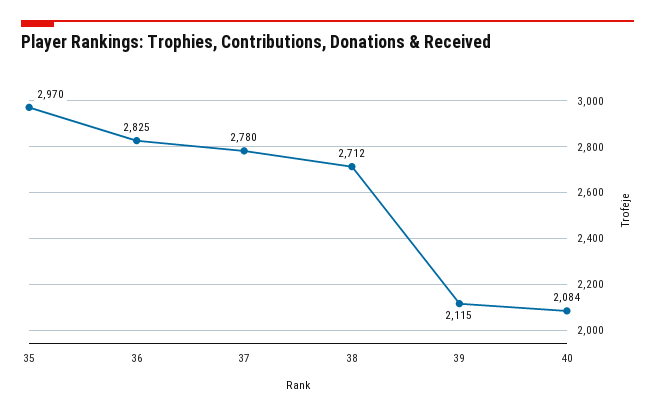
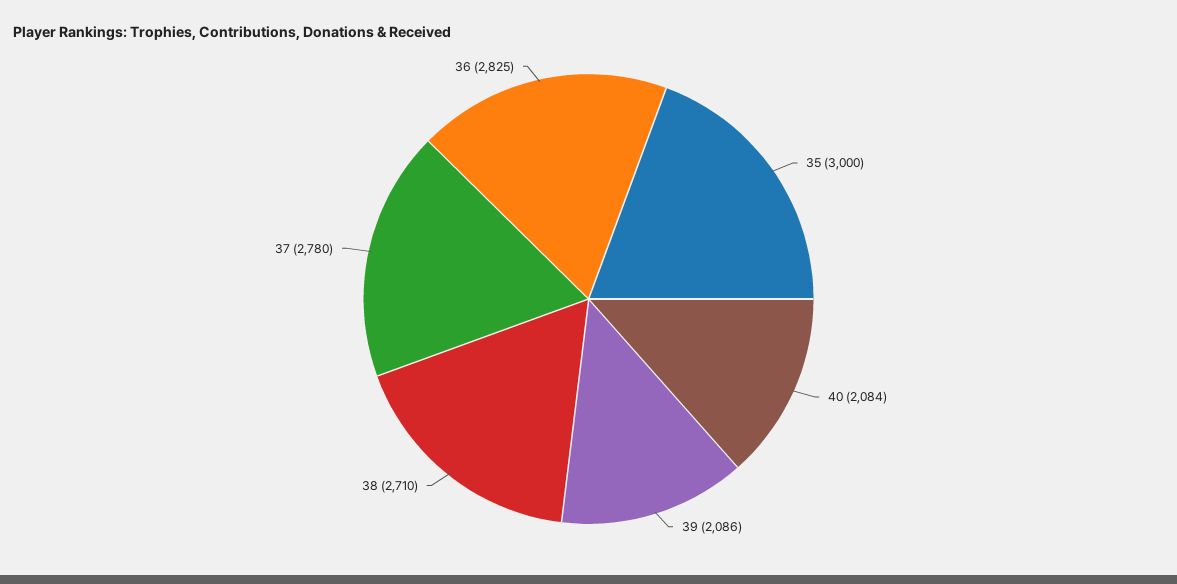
35: 2970 -> 3000
38: 2712 -> 2710
39: 2115 -> 2086

